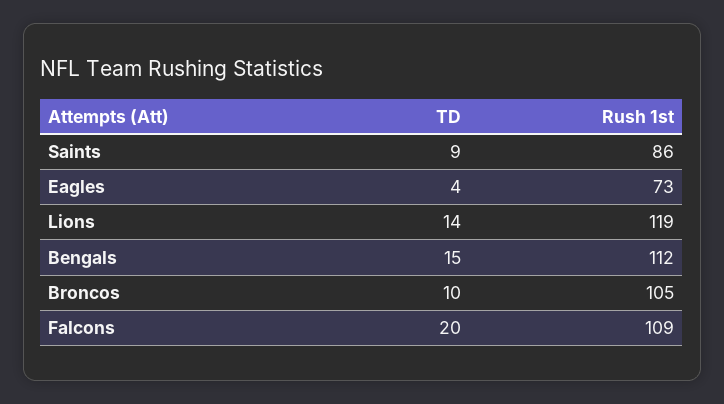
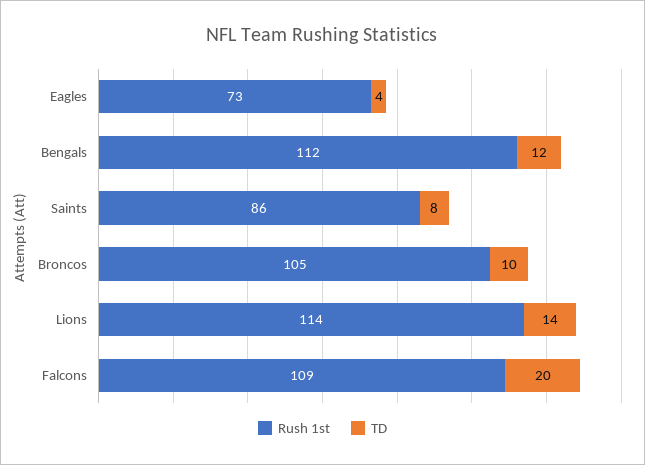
TD, Saints: 9 -> 8
Rush 1st, Lions: 119 -> 114
TD, Bengals: 15 -> 12

